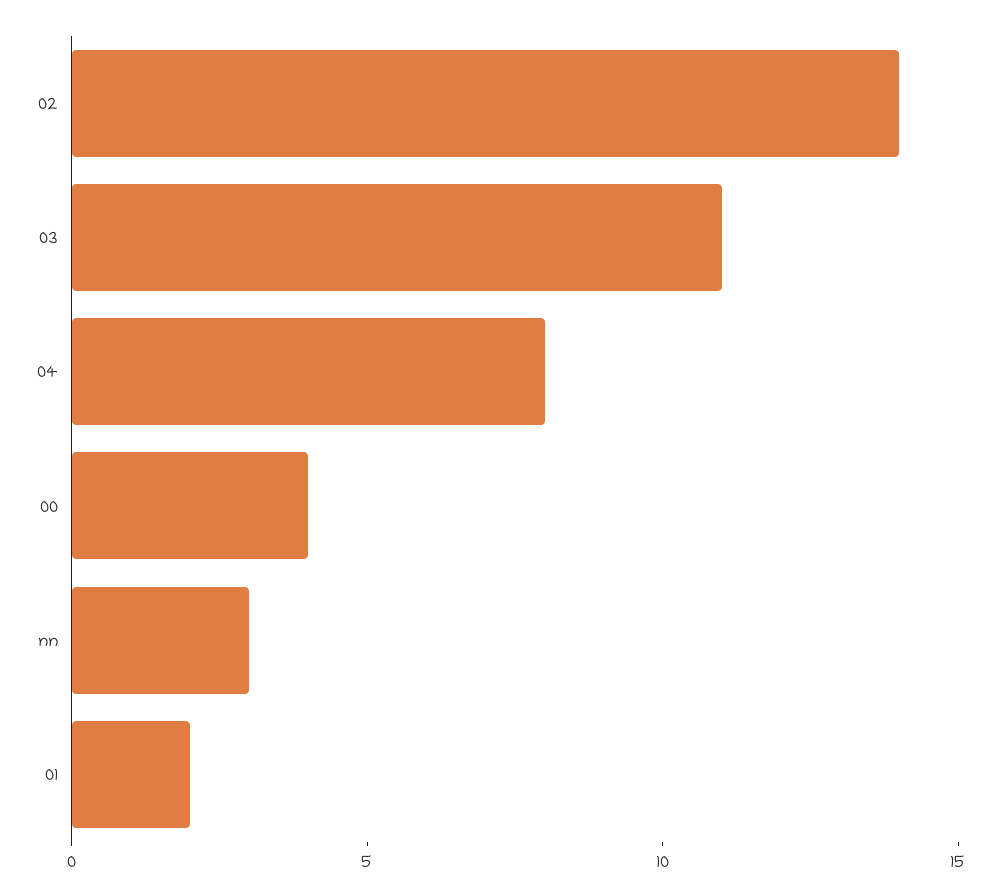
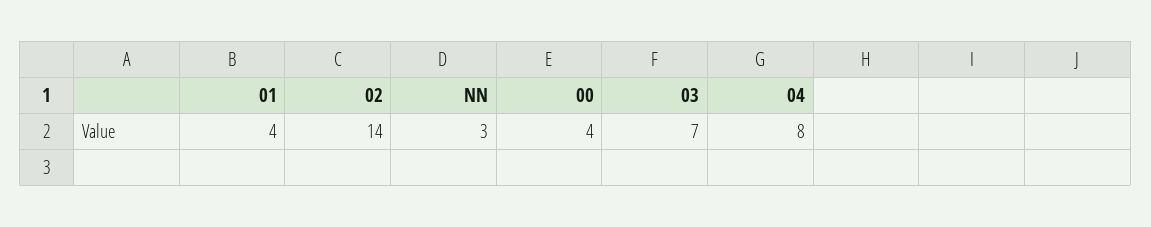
03: 11 -> 7
01: 2 -> 4

